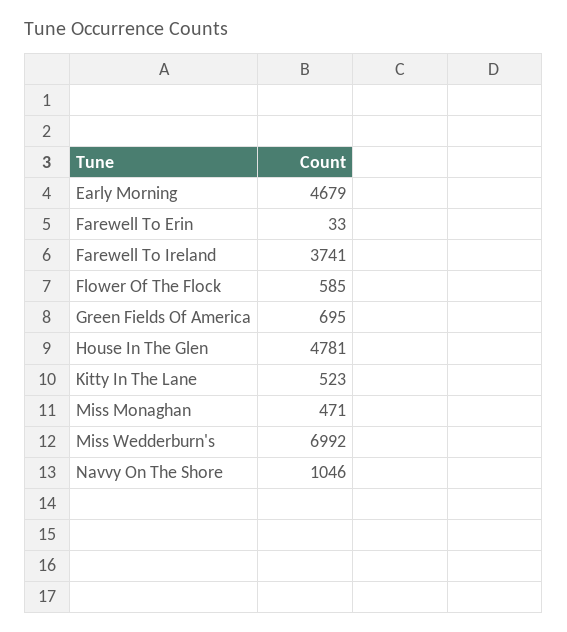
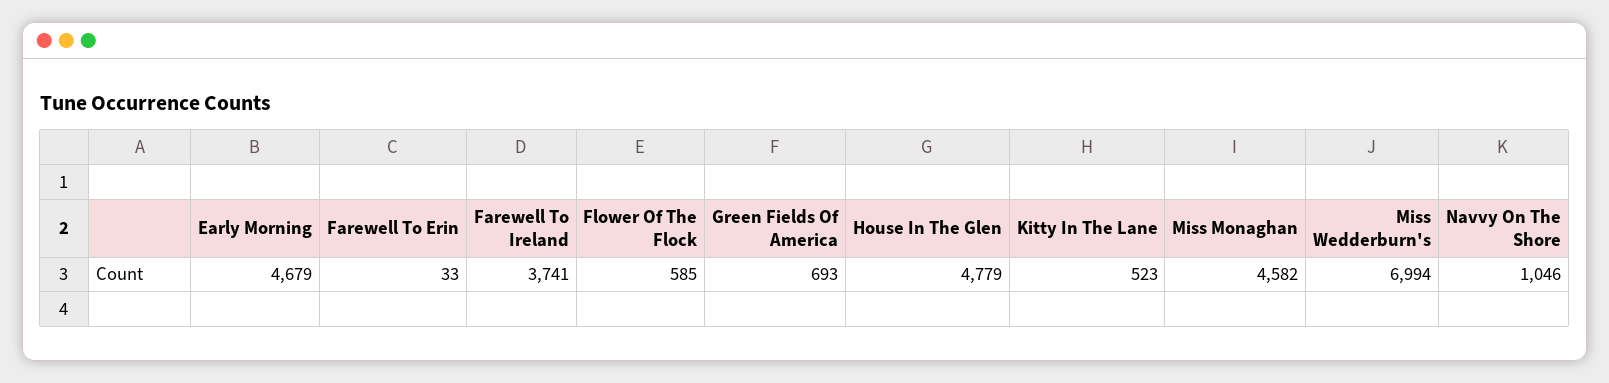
Green Fields Of America: 695 -> 693
House In The Glen: 4781 -> 4779
Miss Monaghan: 471 -> 4582
Miss Wedderburn's: 6992 -> 6994

